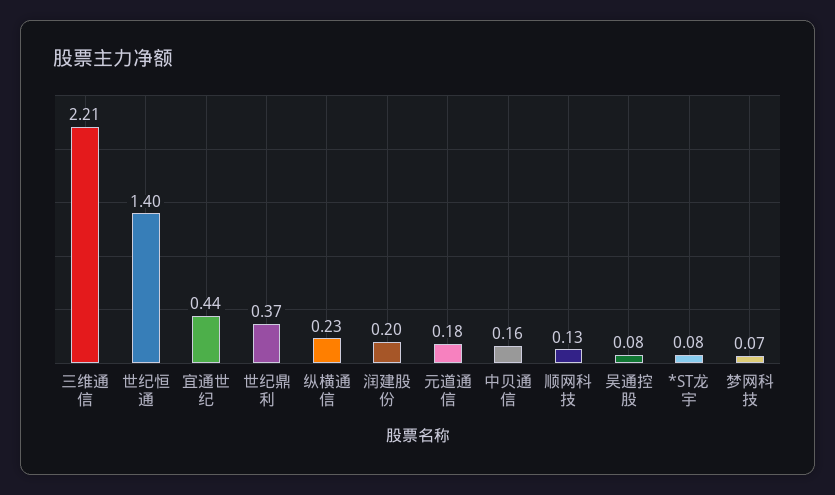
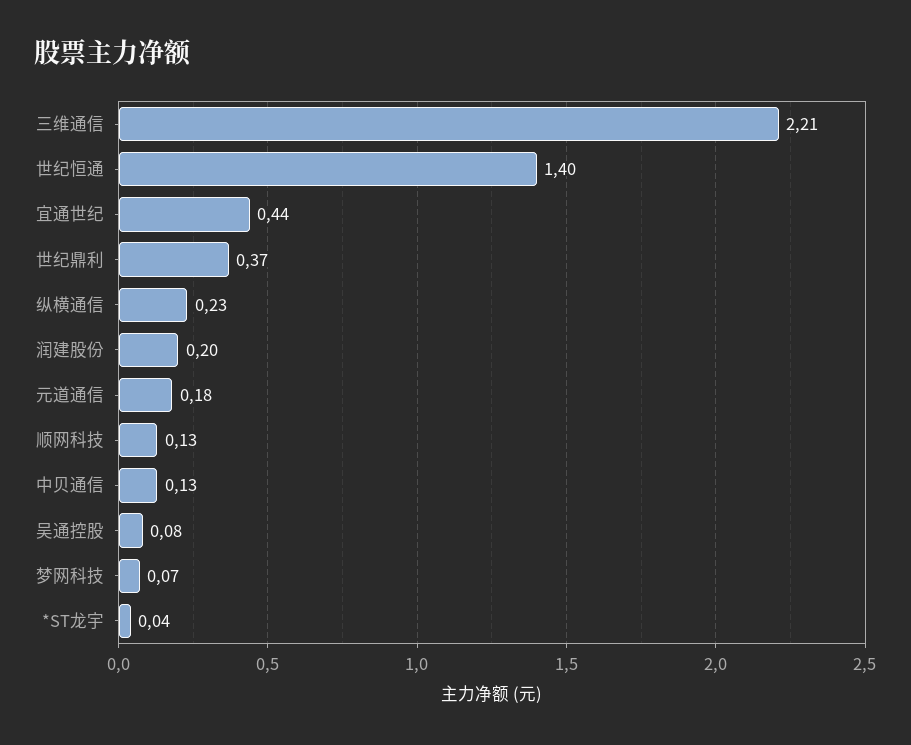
中贝通信: 0.16 -> 0.13
*ST龙宇: 0.08 -> 0.04

